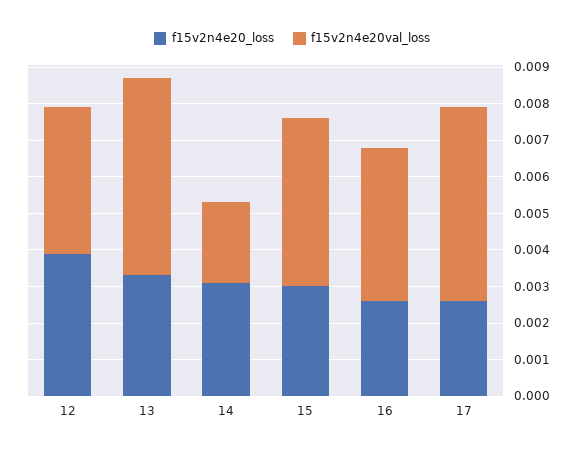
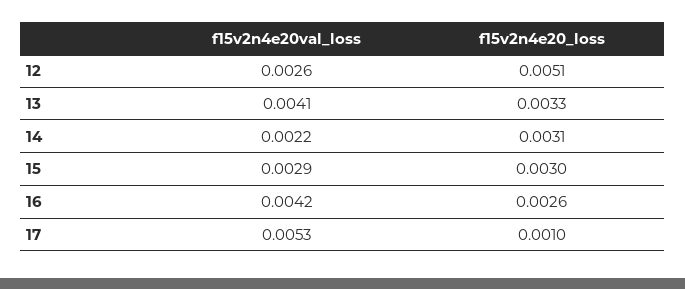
f15v2n4e20_loss, 12: 0.004 -> 0.0051
f15v2n4e20val_loss, 12: 0.004 -> 0.0026
f15v2n4e20val_loss, 13: 0.0055 -> 0.0041
f15v2n4e20val_loss, 15: 0.0045 -> 0.0029
f15v2n4e20_loss, 17: 0.0025 -> 0.001

